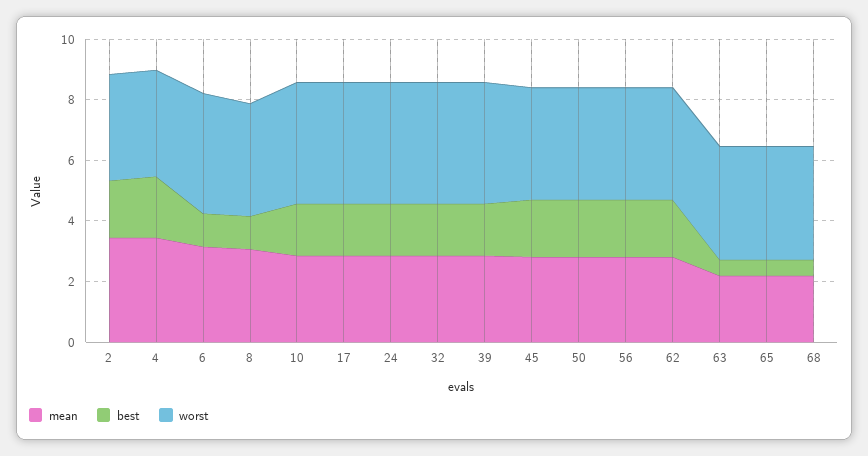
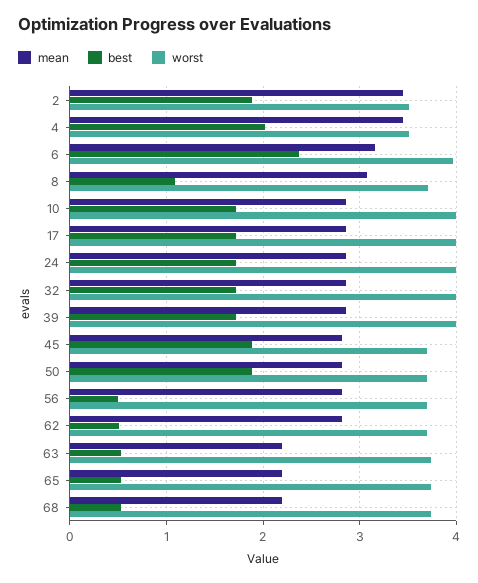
best, 6: 1 -> 2.4
best, 56: 2 -> 0.5
best, 62: 2 -> 0.5

